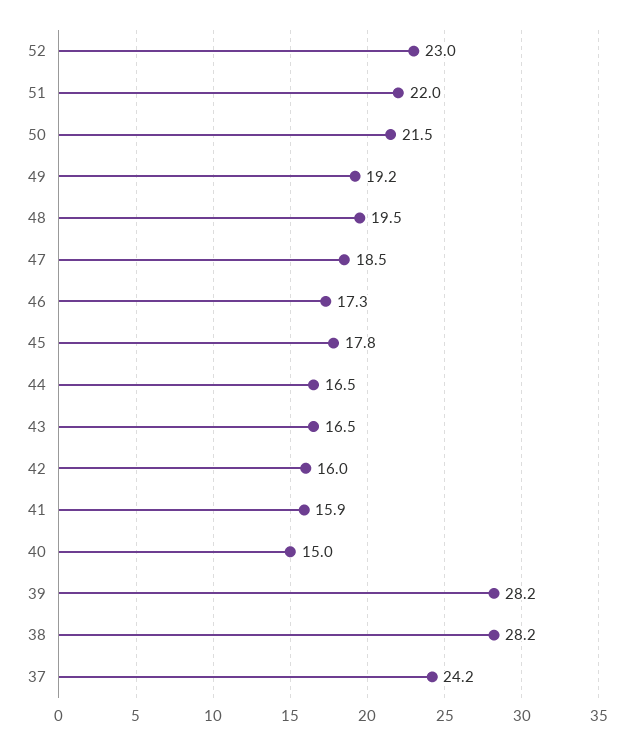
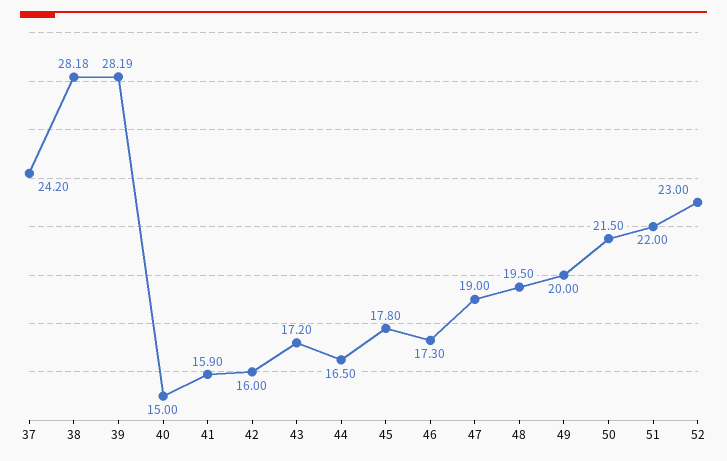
49: 19.2 -> 20
47: 18.5 -> 19
43: 16.5 -> 17.2

